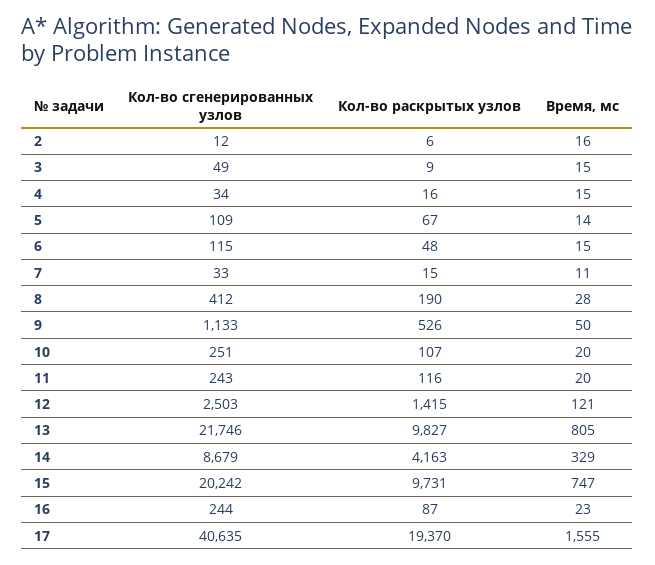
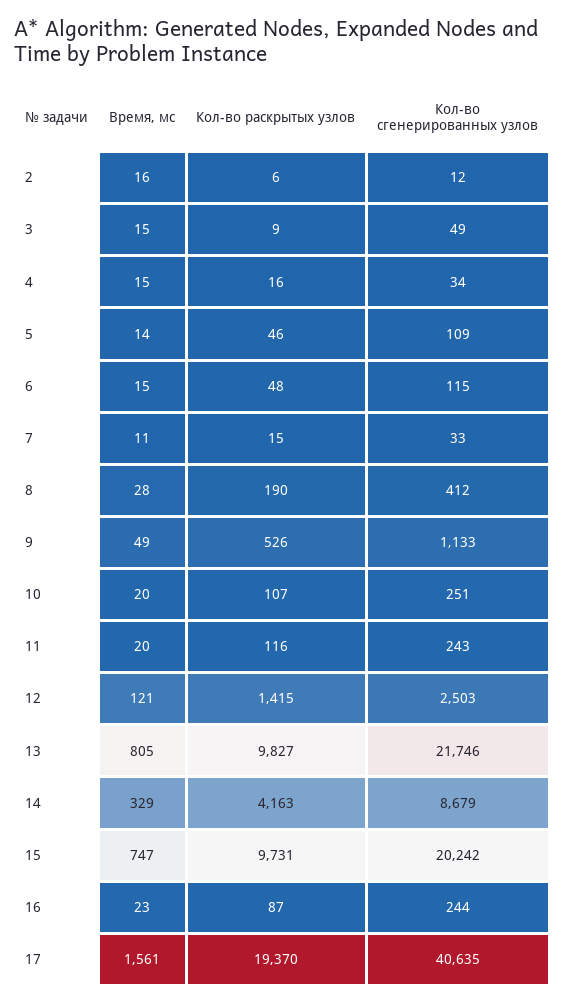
Кол-во раскрытых узлов, 5: 67 -> 46
Время, мс, 9: 50 -> 49
Время, мс, 17: 1555 -> 1561

